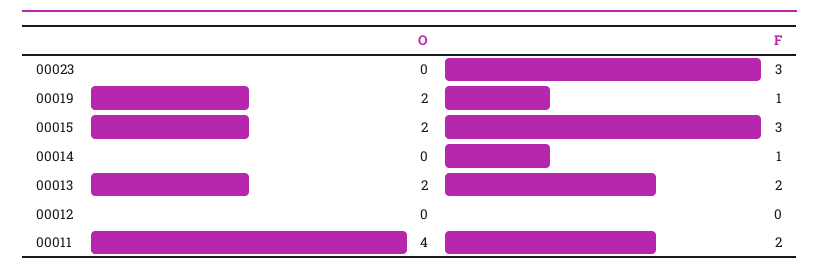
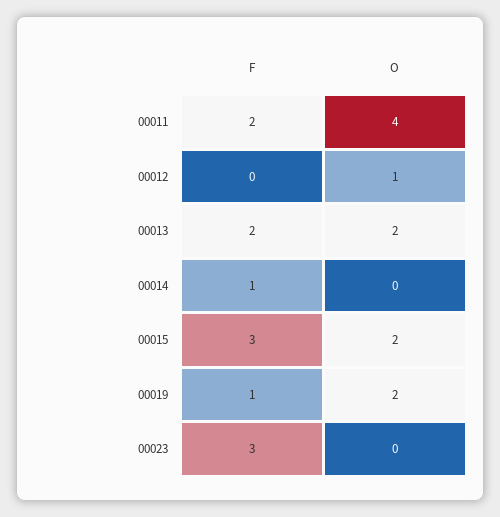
O, 00012: 0 -> 1

